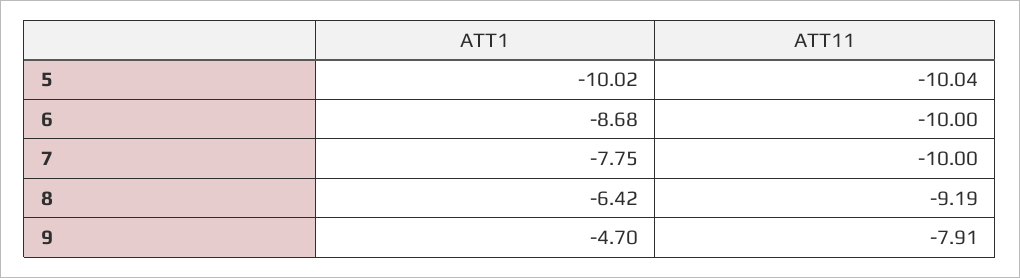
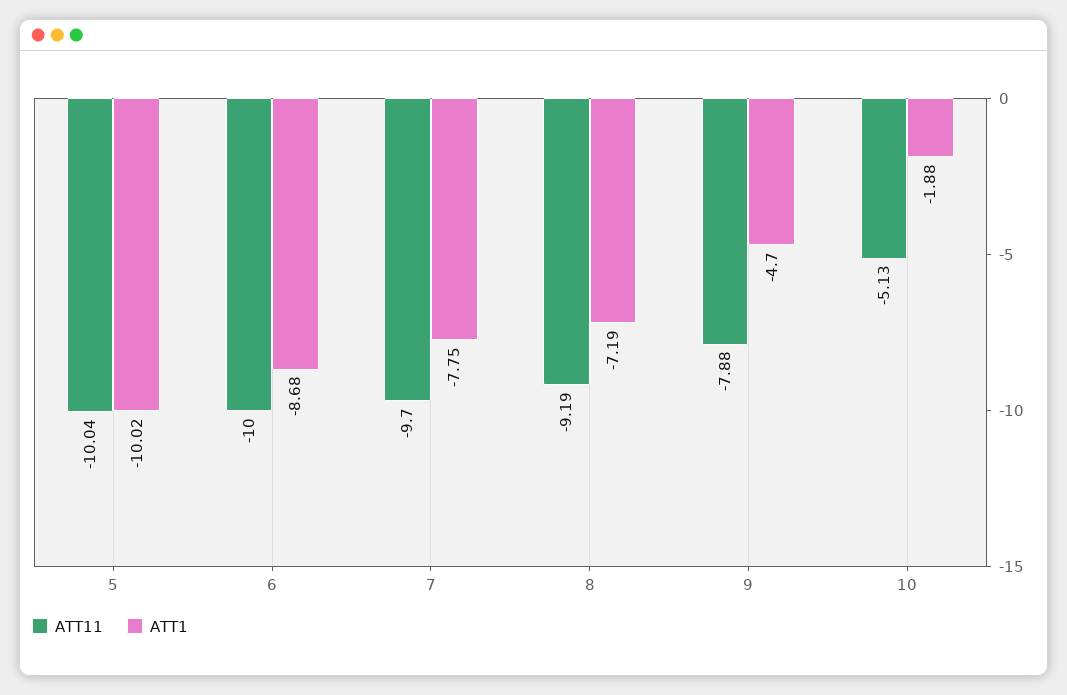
ATT11, 7: -10 -> -9.7
ATT1, 8: -6.42 -> -7.19
ATT11, 9: -7.91 -> -7.88
ATT11, 10: none -> -5.13
ATT1, 10: none -> -1.88

